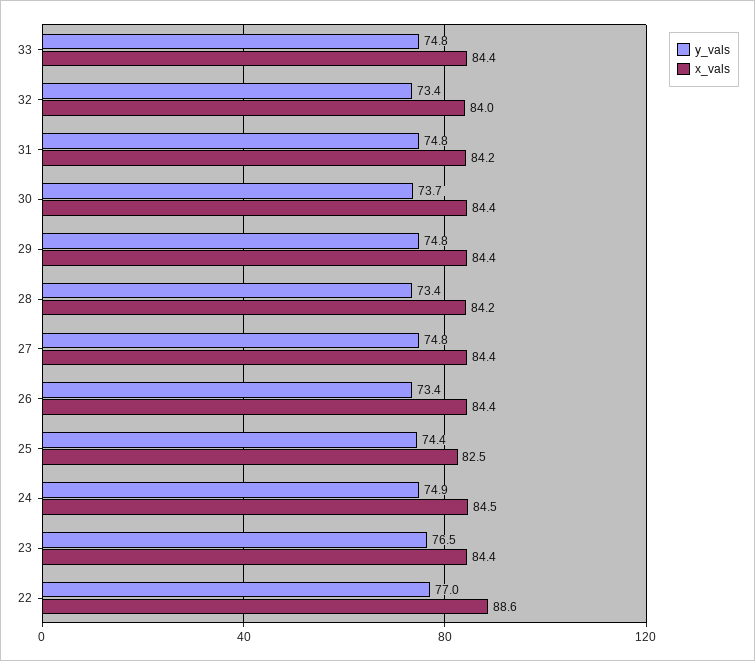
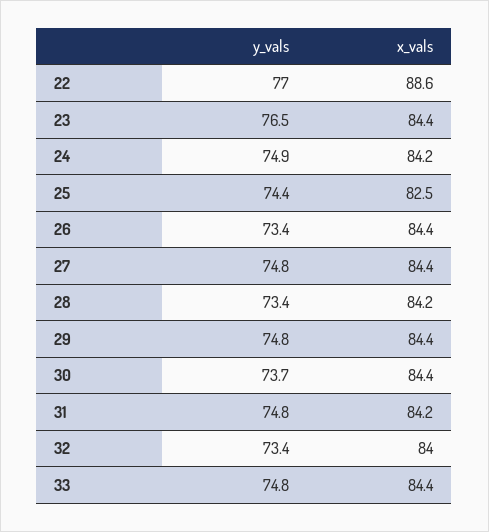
x_vals, 24: 84.5 -> 84.2

